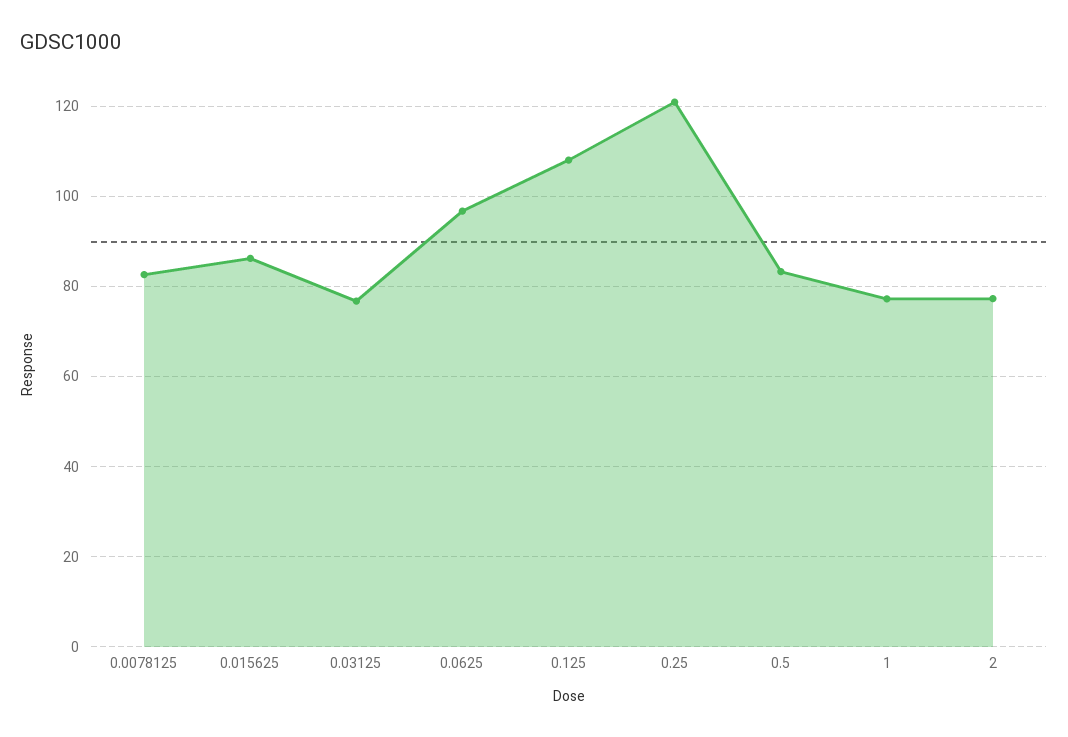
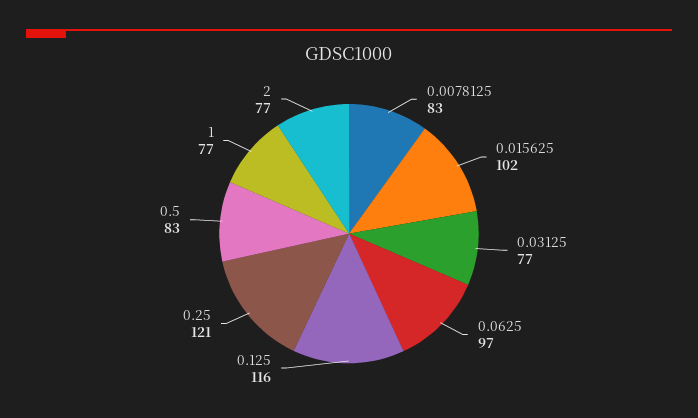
0.015625: 86 -> 102
0.125: 108 -> 116

